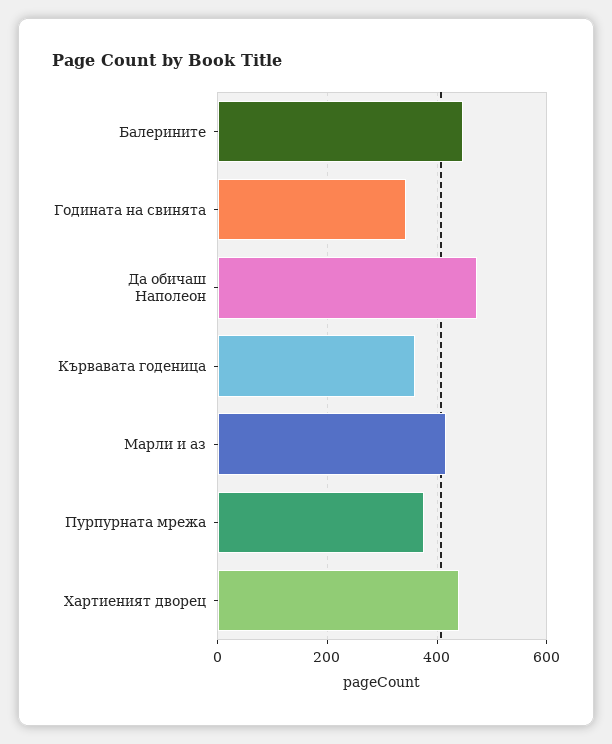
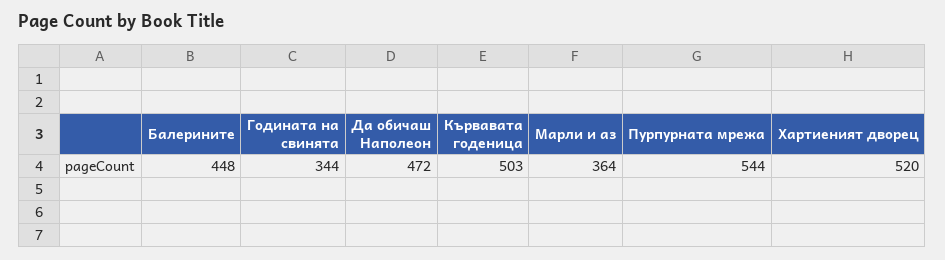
Кървавата годеница: 360 -> 503
Марли и аз: 420 -> 364
Пурпурната мрежа: 380 -> 544
Хартиеният дворец: 440 -> 520

